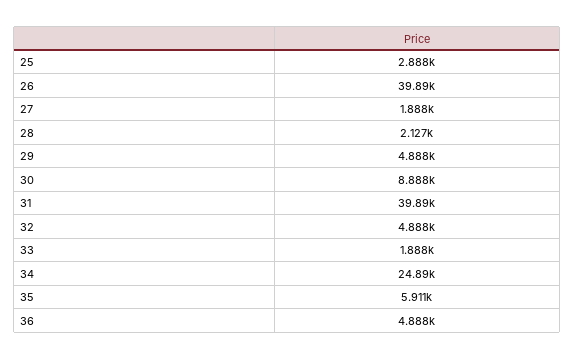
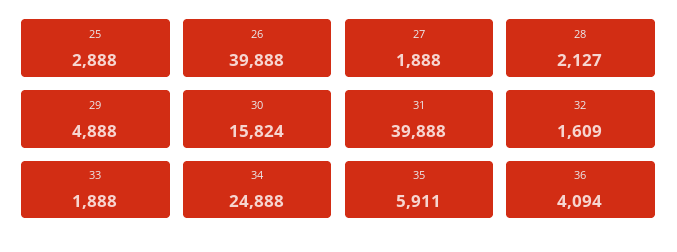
30: 8888 -> 15824
32: 4888 -> 1609
36: 4888 -> 4094

